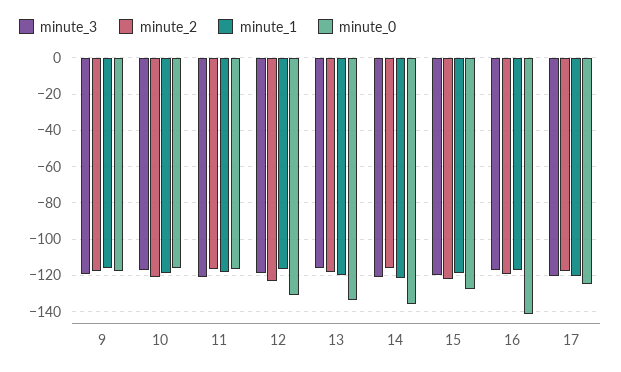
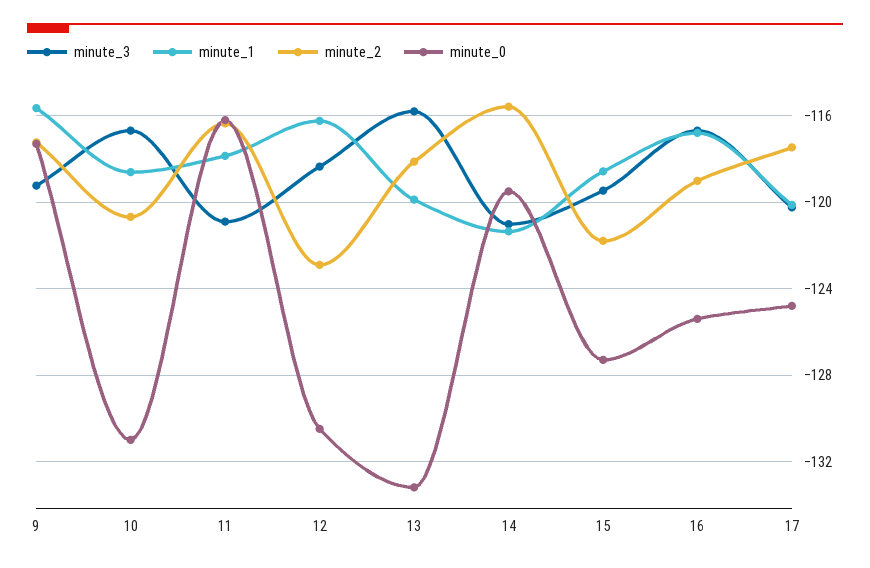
minute_0, 10: -115 -> -131
minute_0, 14: -135 -> -119.5
minute_0, 16: -140 -> -125.5

